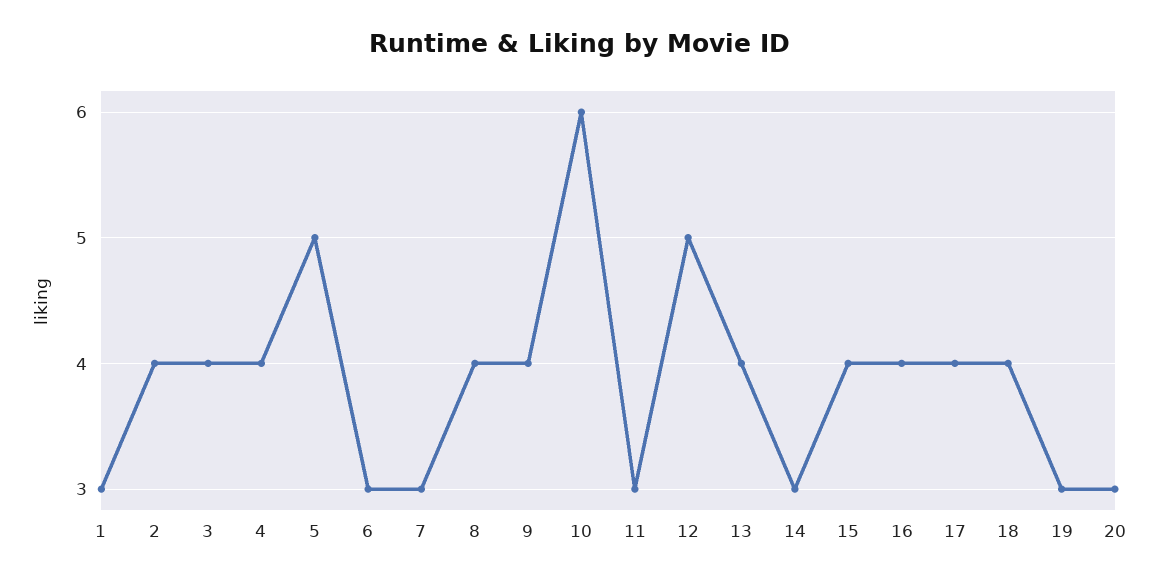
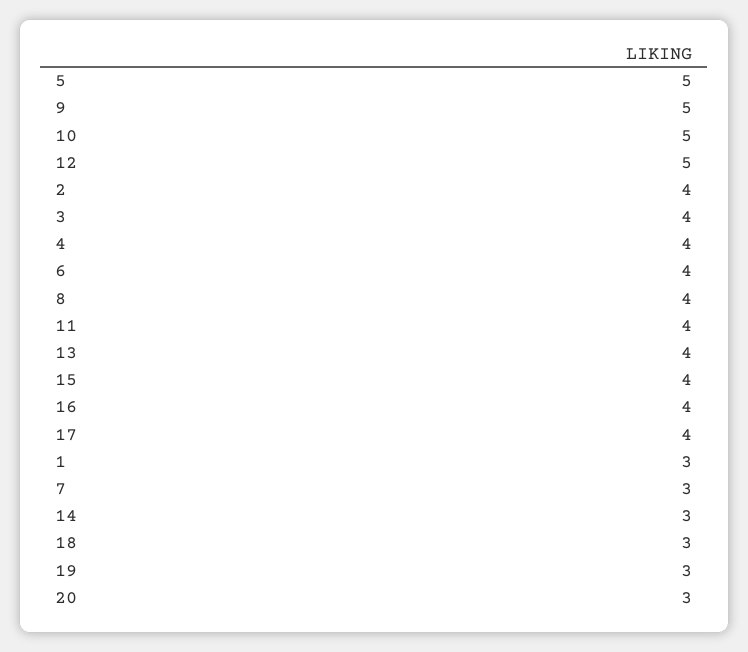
6: 3 -> 4
9: 4 -> 5
10: 6 -> 5
11: 3 -> 4
18: 4 -> 3

